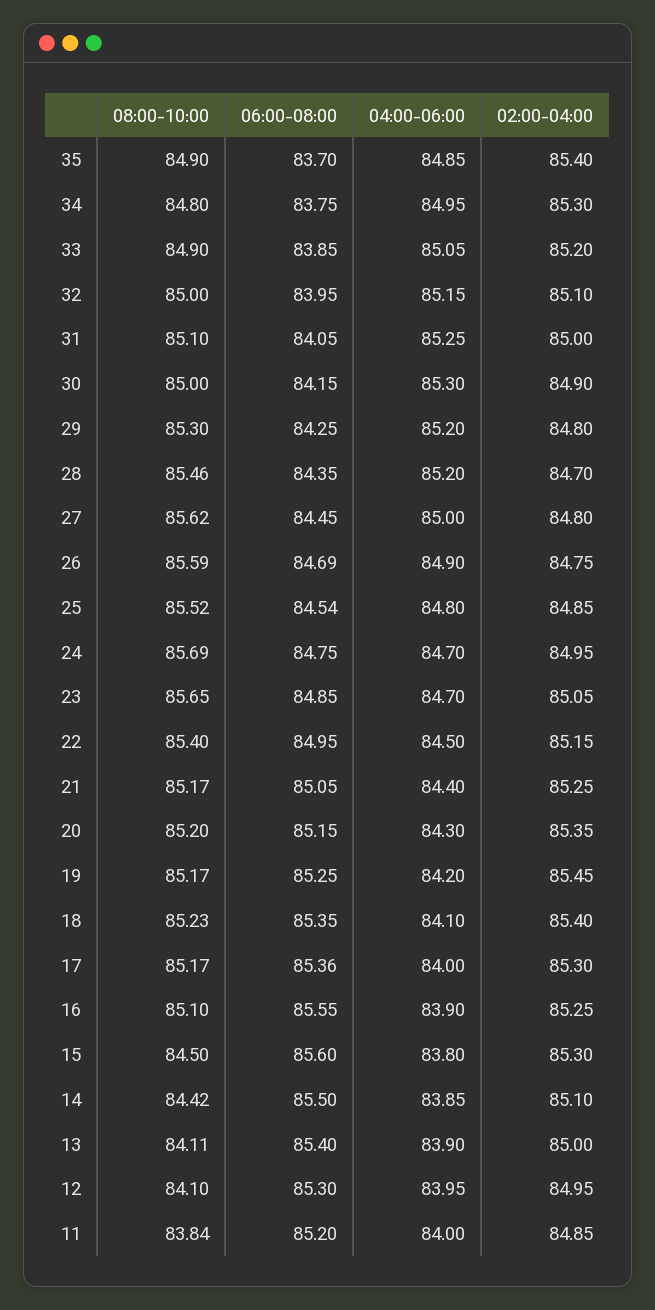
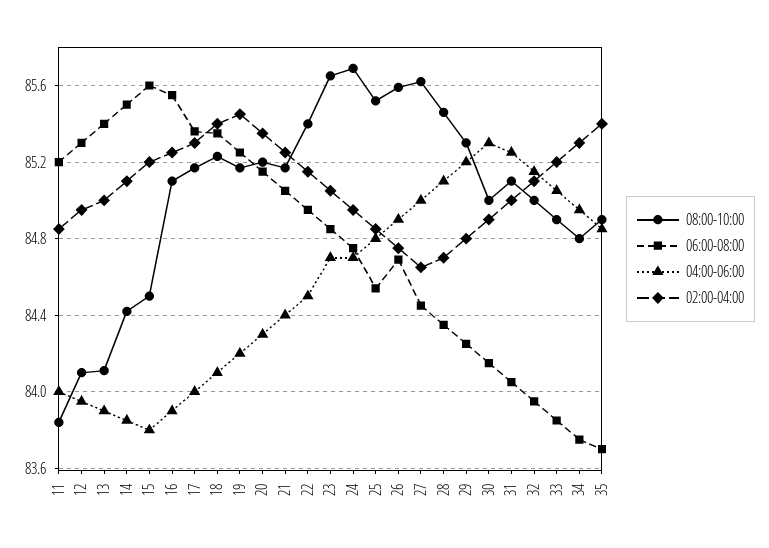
04:00-06:00, 28: 85.2 -> 85.1
02:00-04:00, 27: 84.8 -> 84.65
02:00-04:00, 15: 85.3 -> 85.2

